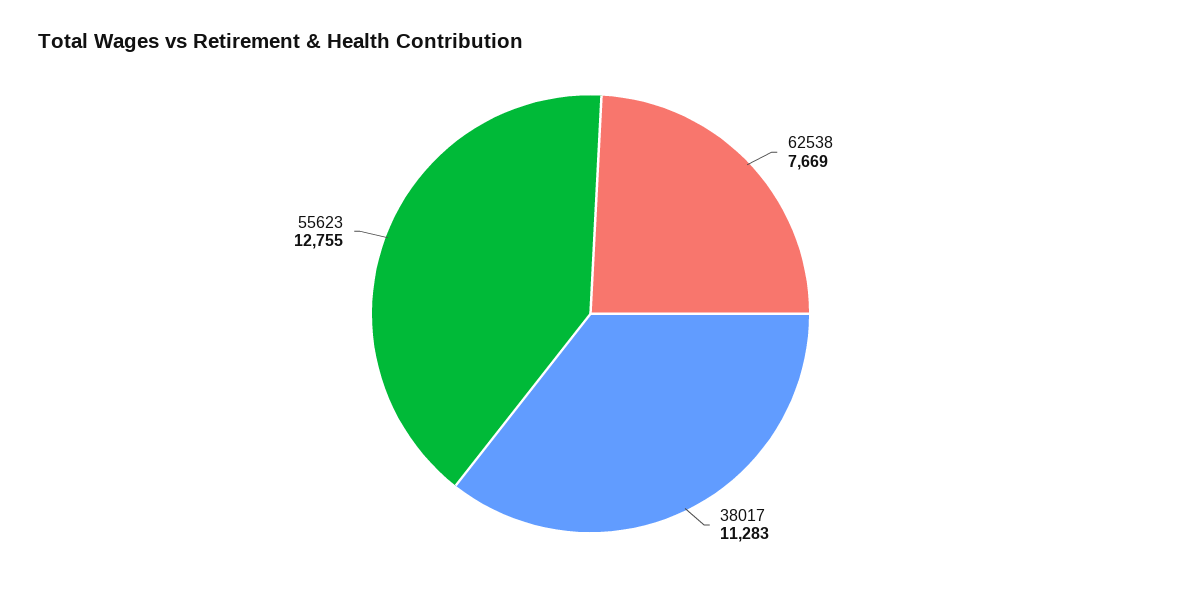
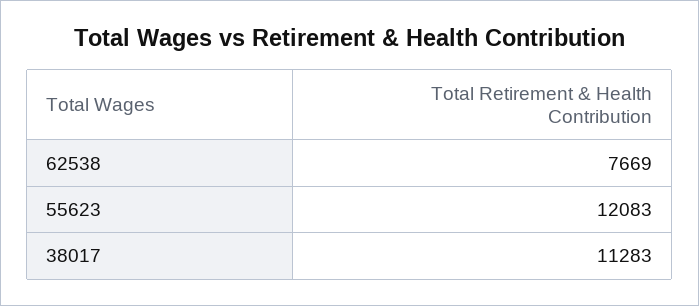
55623: 12755 -> 12083

